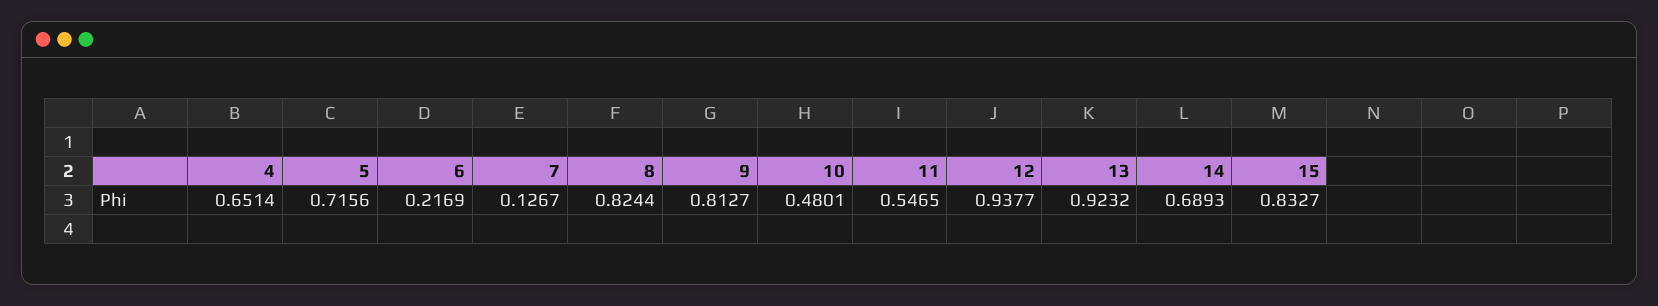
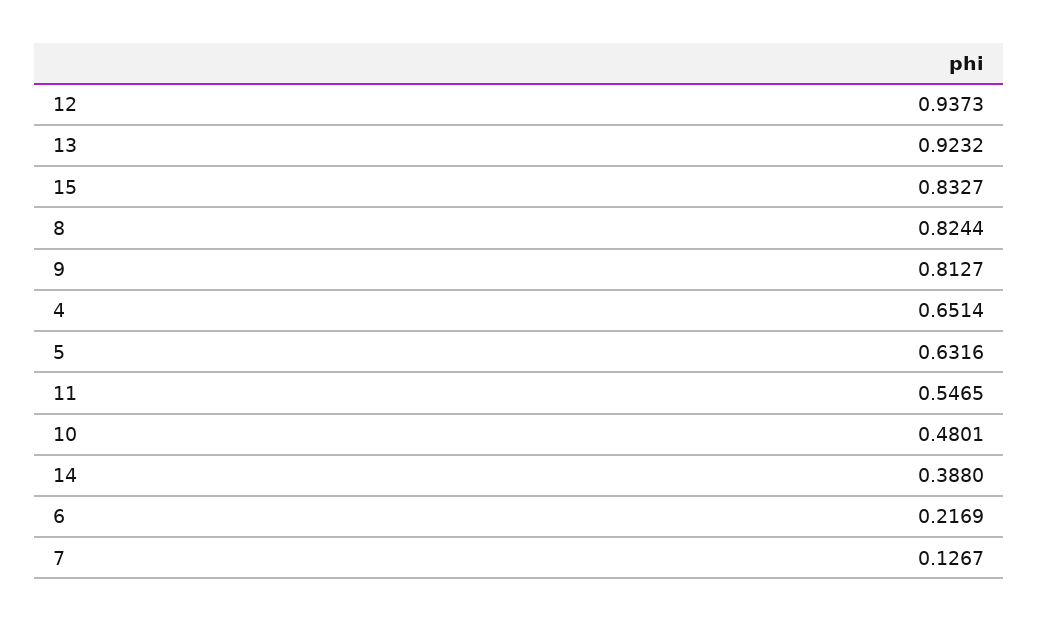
5: 0.7156 -> 0.6316
12: 0.9377 -> 0.9373
14: 0.6893 -> 0.388

